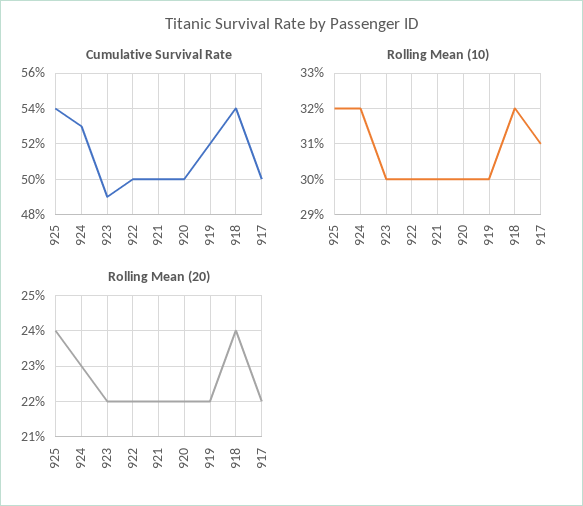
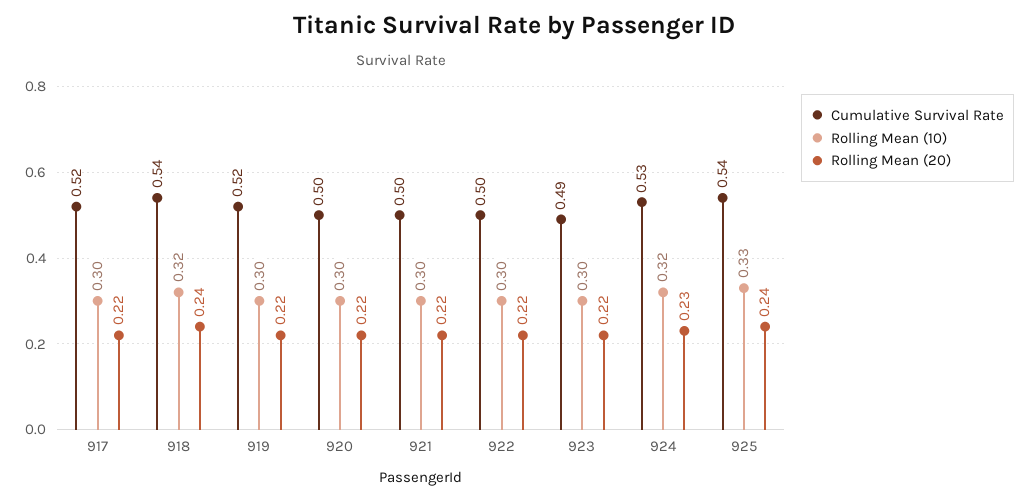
Cumulative Survival Rate, 917: 0.5 -> 0.52
Rolling Mean (10), 925: 0.32 -> 0.33
Rolling Mean (10), 917: 0.31 -> 0.3

